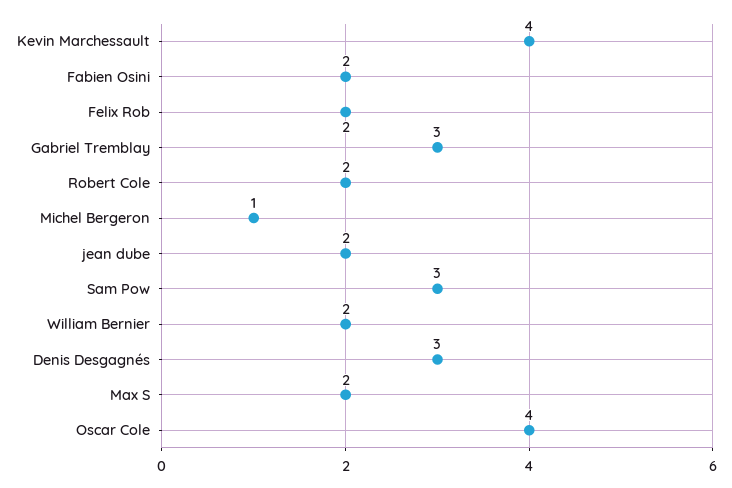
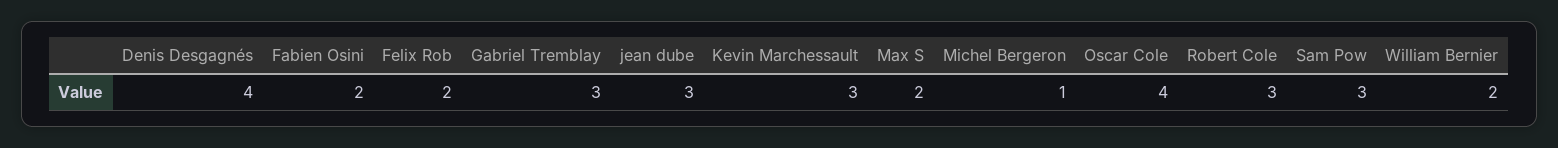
Kevin Marchessault: 4 -> 3
Robert Cole: 2 -> 3
jean dube: 2 -> 3
Denis Desgagnés: 3 -> 4

